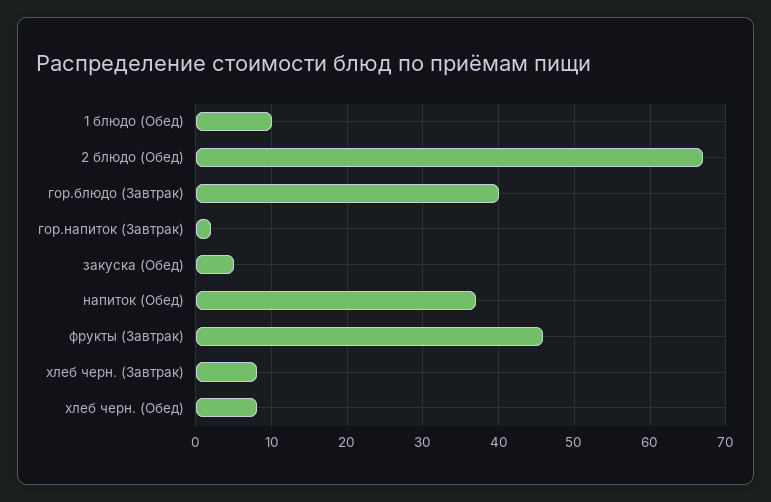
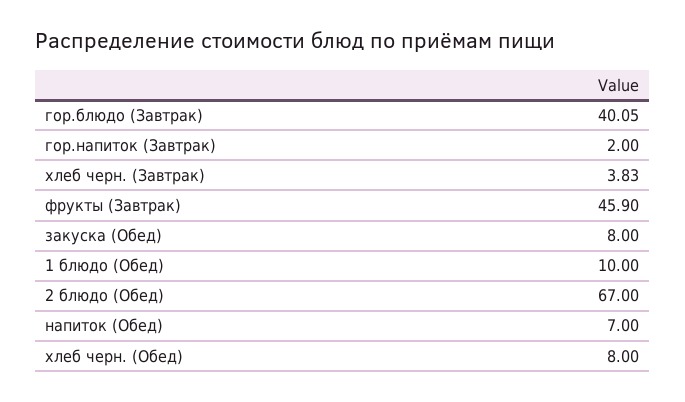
закуска (Обед): 5 -> 8
напиток (Обед): 37 -> 7
хлеб черн. (Завтрак): 8 -> 3.83

